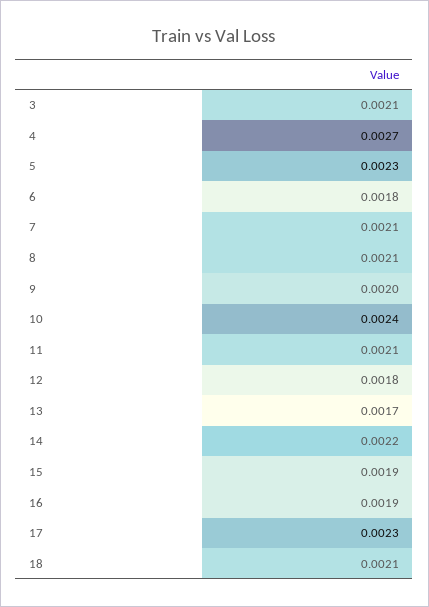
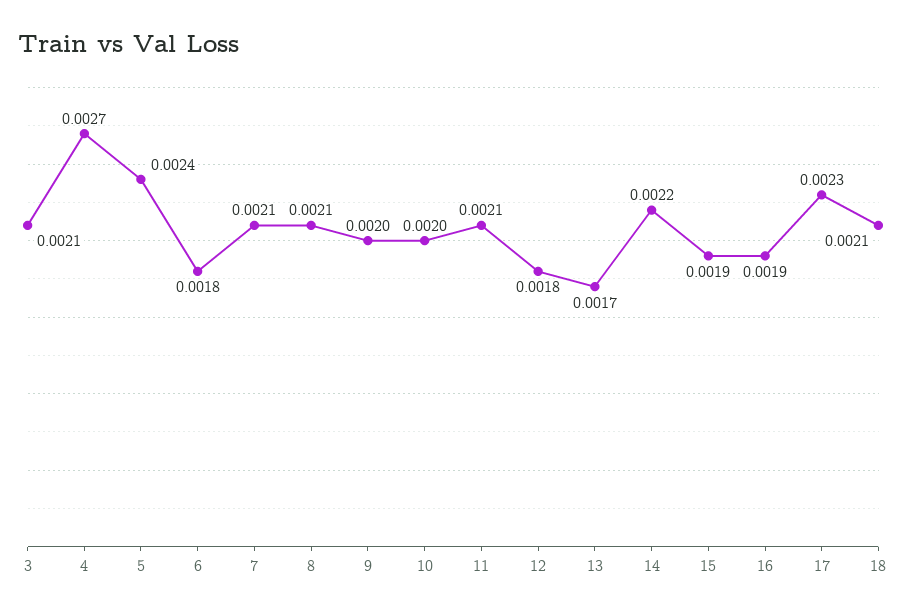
5: 0.0023 -> 0.0024
10: 0.0024 -> 0.002

